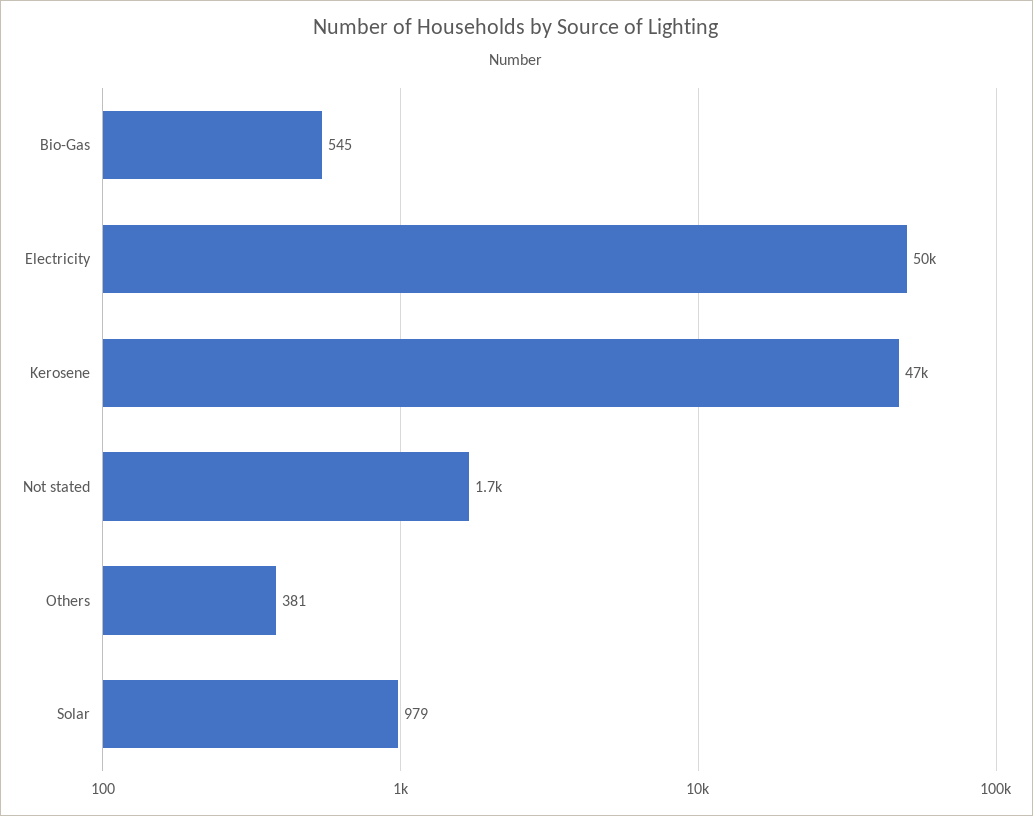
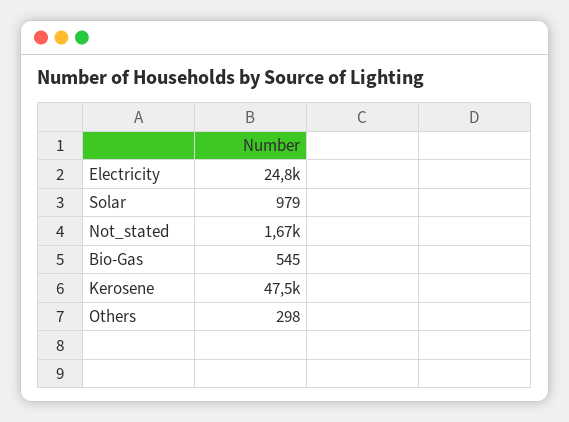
Electricity: 50000 -> 24800
Others: 381 -> 298

